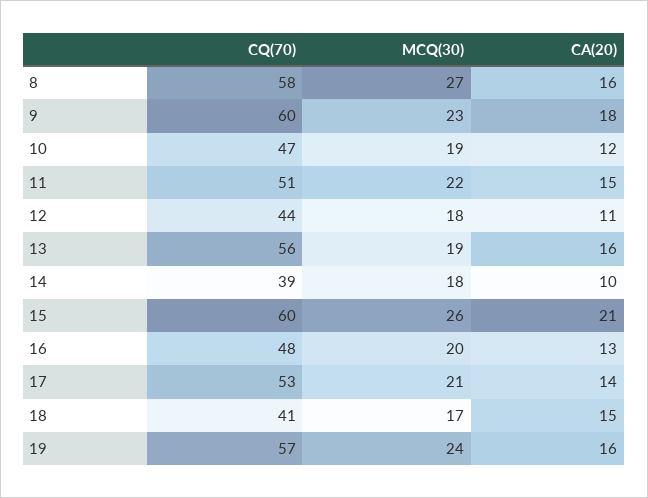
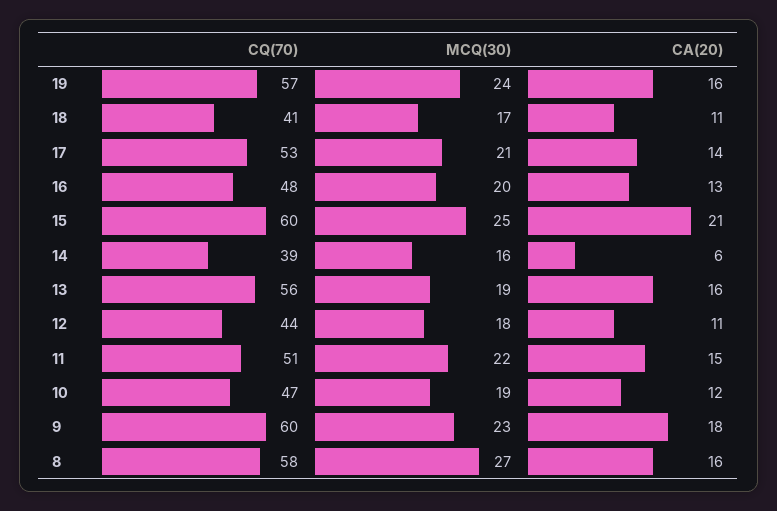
MCQ(30), 14: 18 -> 16
CA(20), 14: 10 -> 6
MCQ(30), 15: 26 -> 25
CA(20), 18: 15 -> 11

